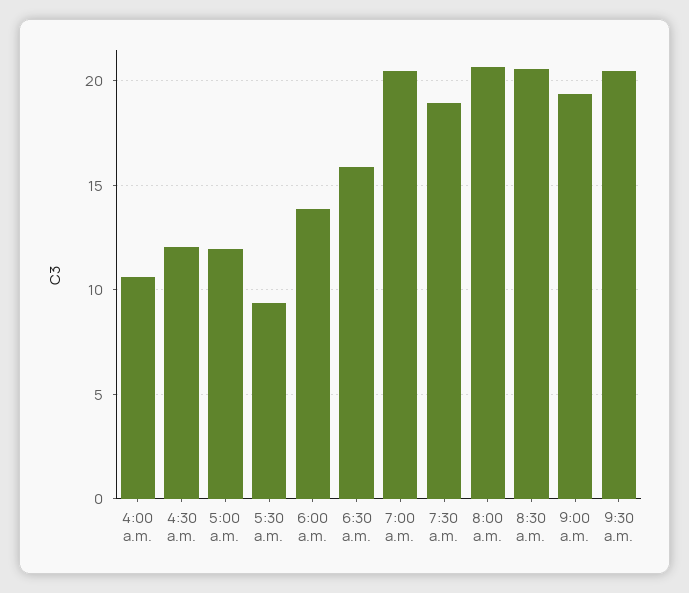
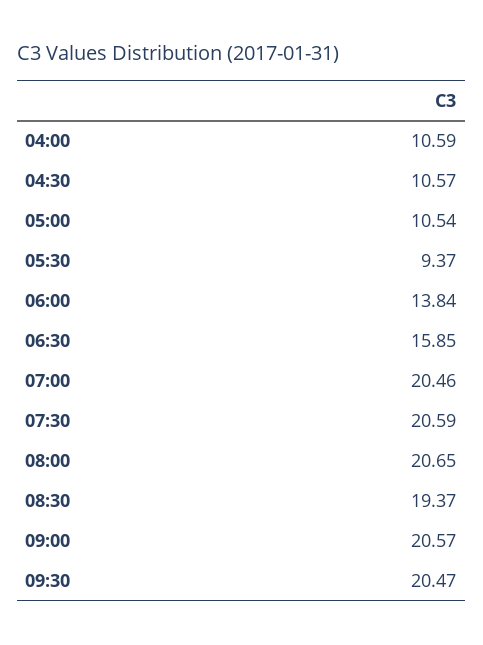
4:30 a.m.: 12 -> 10.57
5:00 a.m.: 12 -> 10.54
7:30 a.m.: 19 -> 20.59
8:30 a.m.: 20.5 -> 19.37
9:00 a.m.: 19.5 -> 20.57

